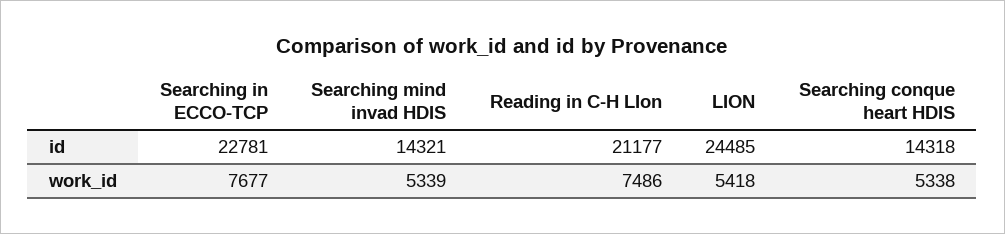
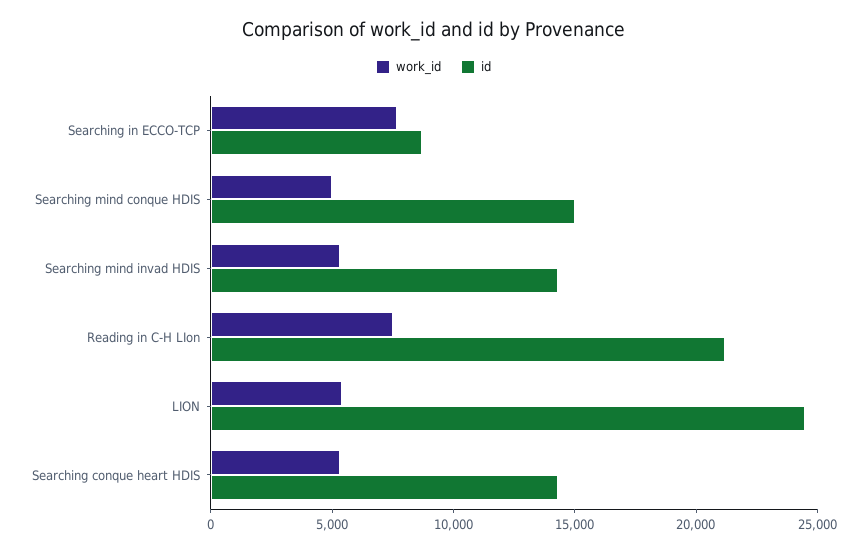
id, Searching in ECCO-TCP: 22781 -> 9000
work_id, Searching mind conque HDIS: none -> 5000
id, Searching mind conque HDIS: none -> 15000

